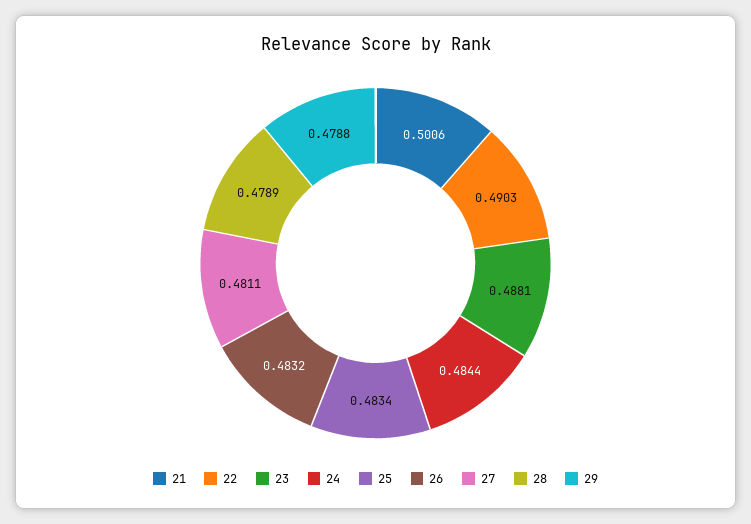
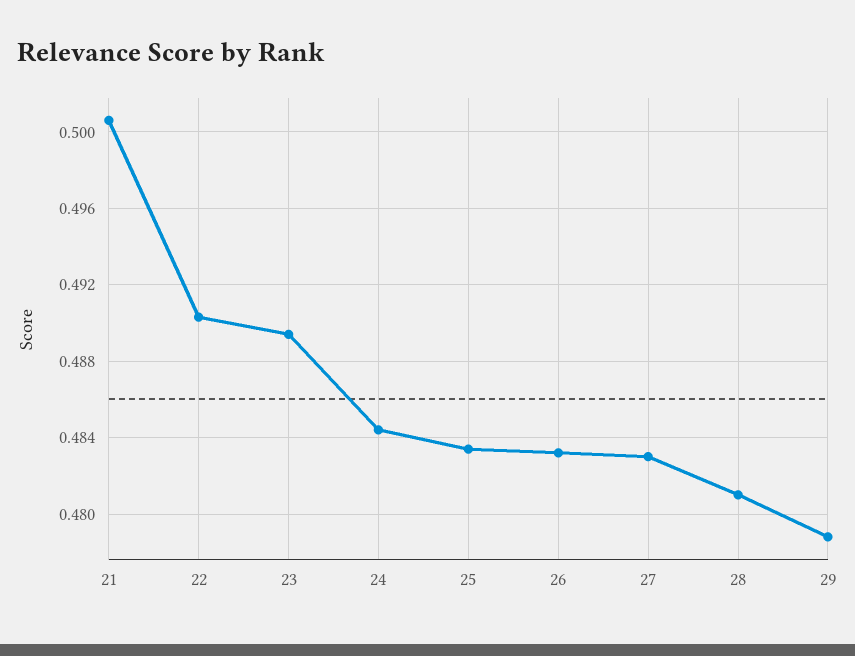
23: 0.4881 -> 0.4895
27: 0.4811 -> 0.483
28: 0.4789 -> 0.481

